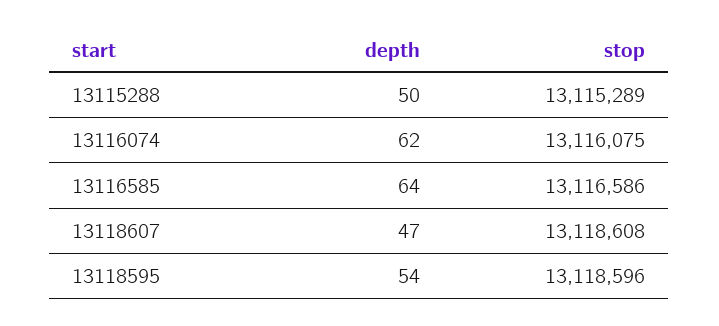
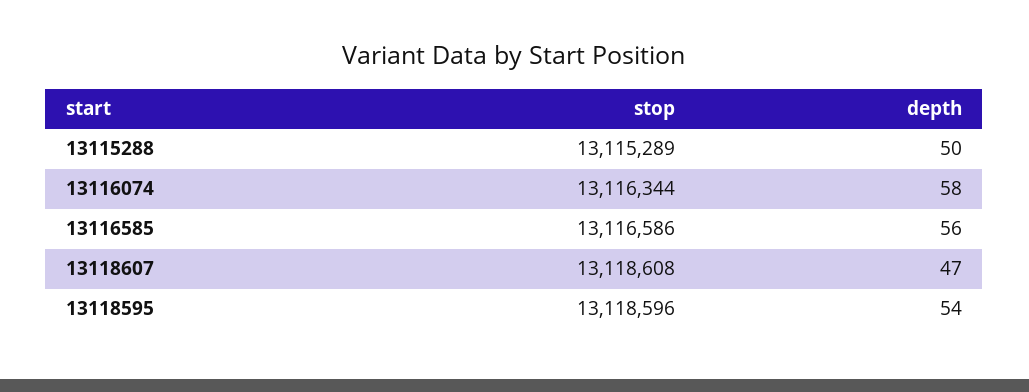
depth, 13116074: 62 -> 58
stop, 13116074: 13116075 -> 13116344
depth, 13116585: 64 -> 56

